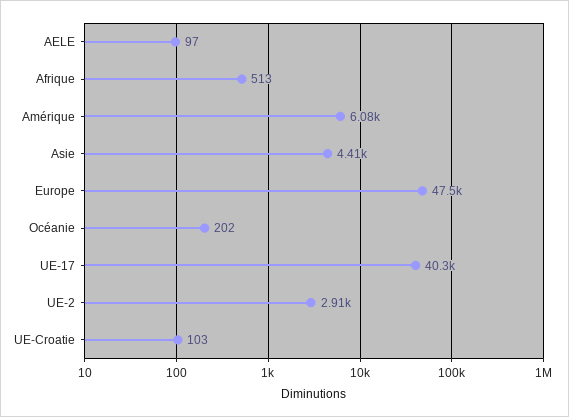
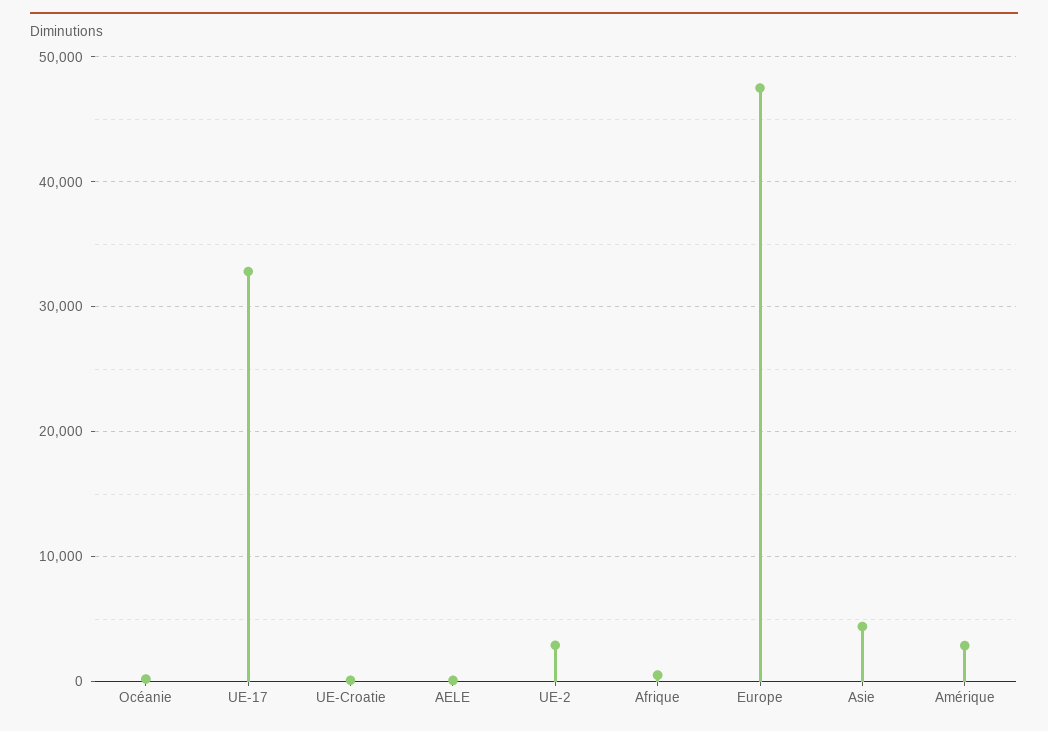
Amérique: 6080 -> 3000
UE-17: 40300 -> 33000

